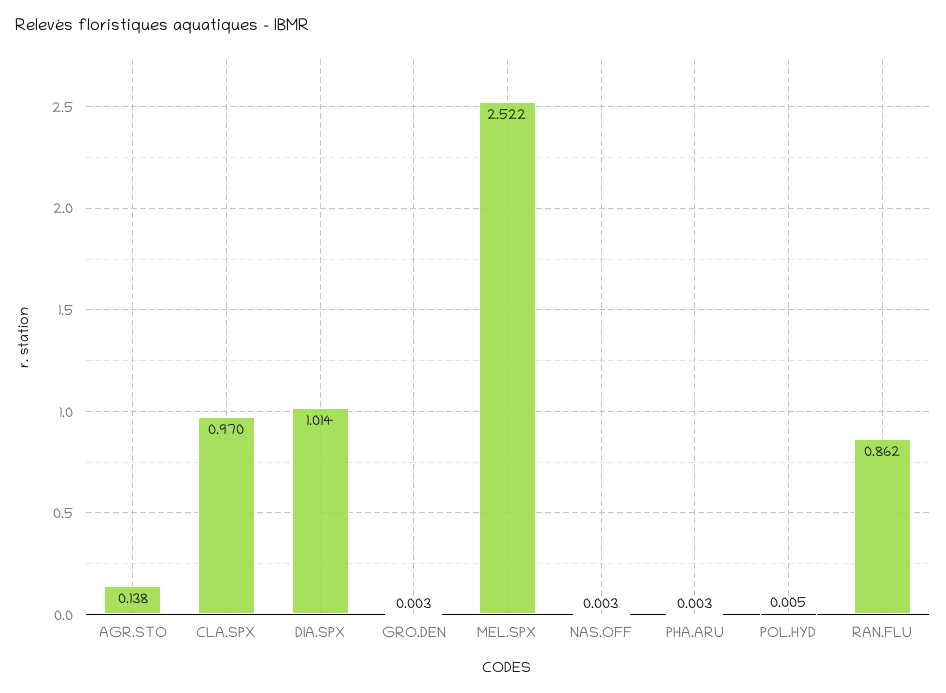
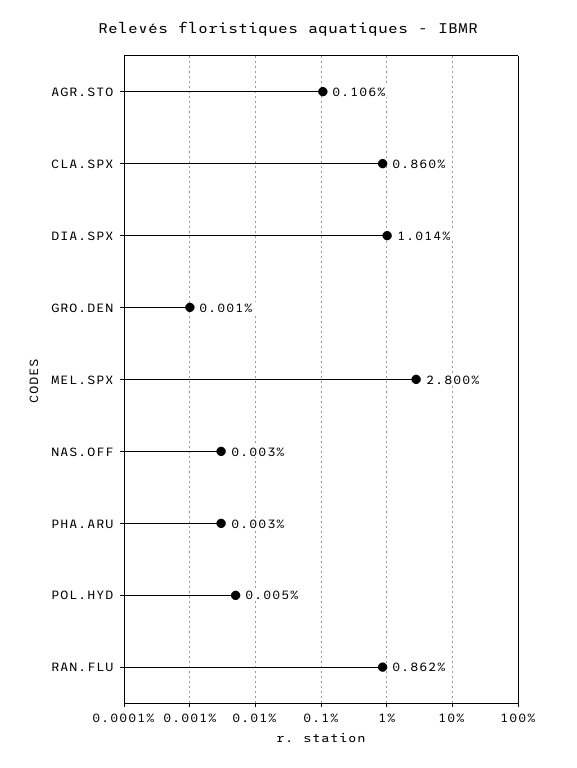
AGR.STO: 0.138 -> 0.106
CLA.SPX: 0.97 -> 0.86
GRO.DEN: 0.003 -> 0.001
MEL.SPX: 2.522 -> 2.8

